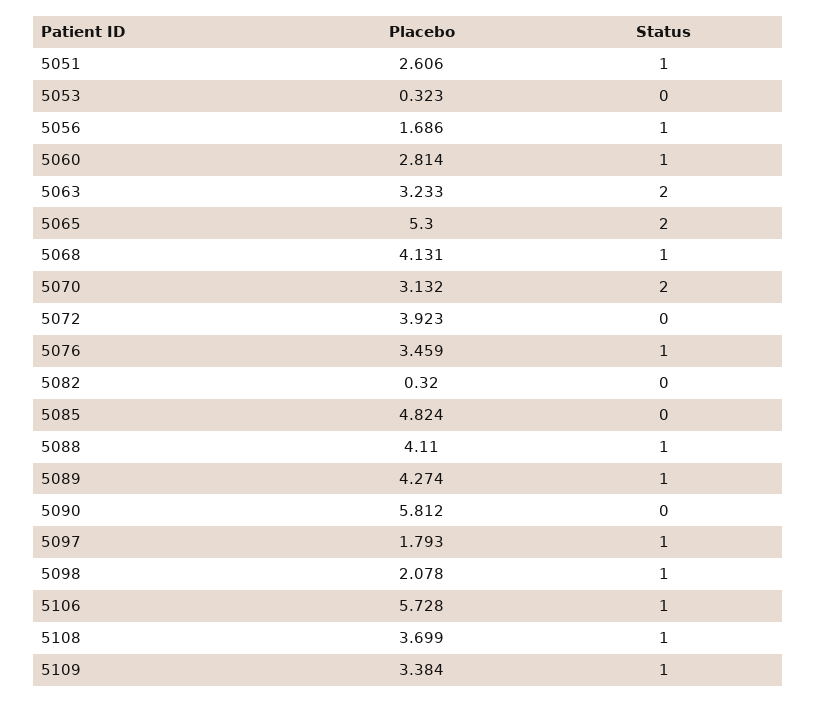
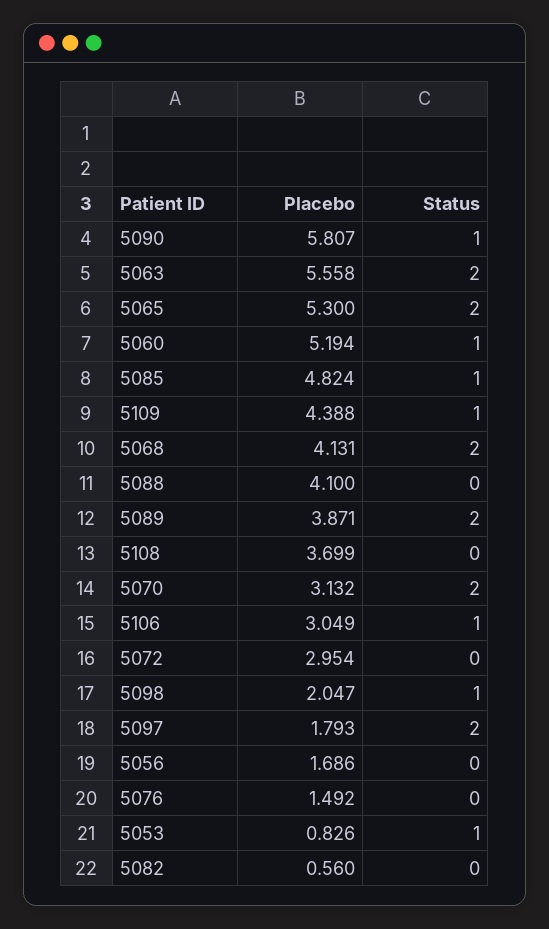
Placebo, 5051: 2.606 -> none
Status, 5051: 1 -> none
Placebo, 5053: 0.323 -> 0.826
Status, 5053: 0 -> 1
Status, 5056: 1 -> 0
Placebo, 5060: 2.814 -> 5.194
Placebo, 5063: 3.233 -> 5.558
Status, 5068: 1 -> 2
Placebo, 5072: 3.923 -> 2.954
Placebo, 5076: 3.459 -> 1.492
Status, 5076: 1 -> 0
Placebo, 5082: 0.32 -> 0.56
Status, 5085: 0 -> 1
Placebo, 5088: 4.11 -> 4.1
Status, 5088: 1 -> 0
Placebo, 5089: 4.274 -> 3.871
Status, 5089: 1 -> 2
Placebo, 5090: 5.812 -> 5.807
Status, 5090: 0 -> 1
Status, 5097: 1 -> 2
Placebo, 5098: 2.078 -> 2.047
Placebo, 5106: 5.728 -> 3.049
Status, 5108: 1 -> 0
Placebo, 5109: 3.384 -> 4.388

